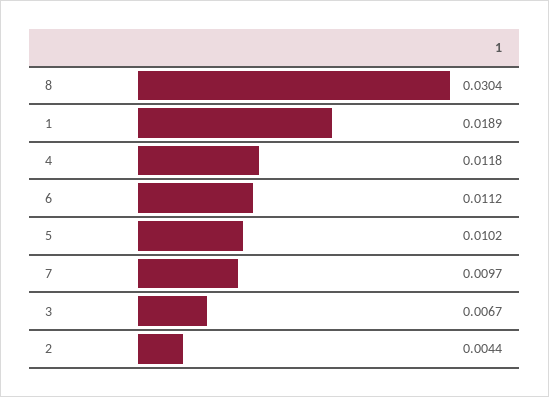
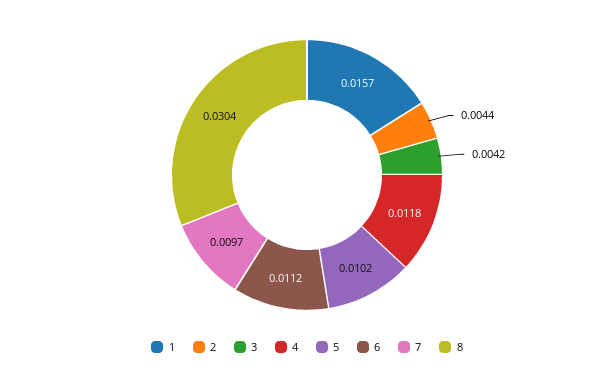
1: 0.0189 -> 0.0157
3: 0.0067 -> 0.0042

